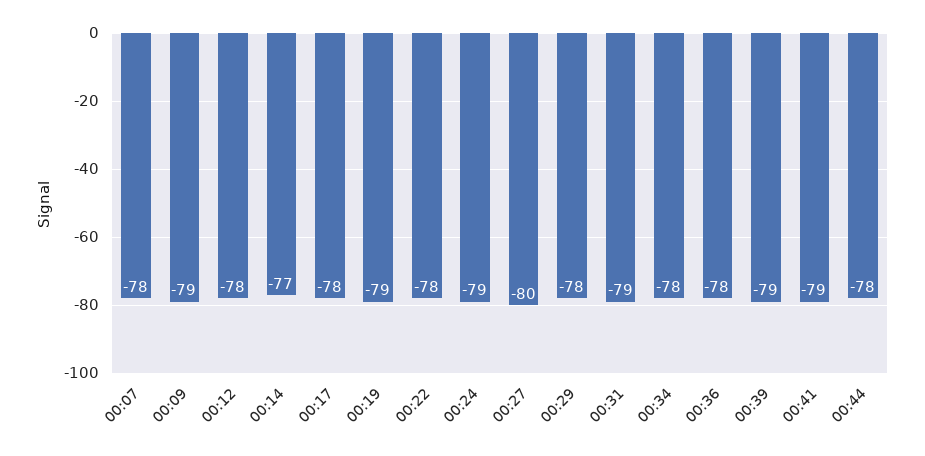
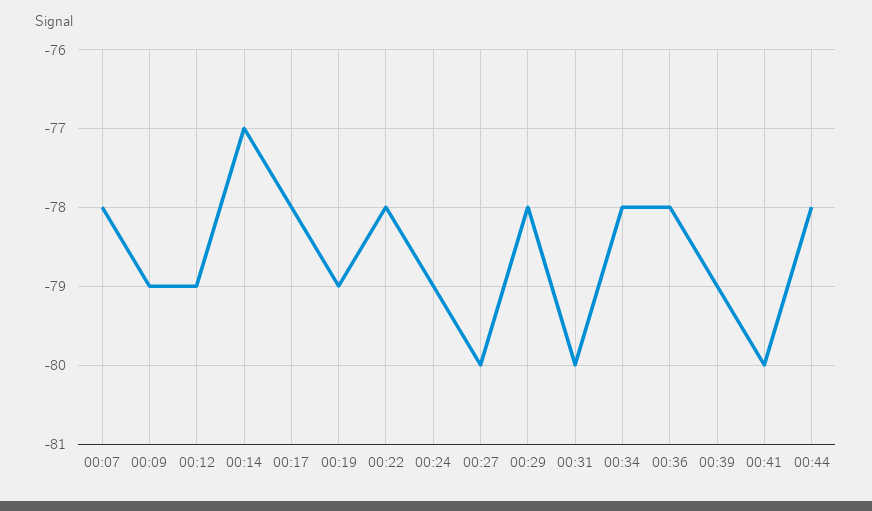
00:12: -78 -> -79
00:31: -79 -> -80
00:41: -79 -> -80

